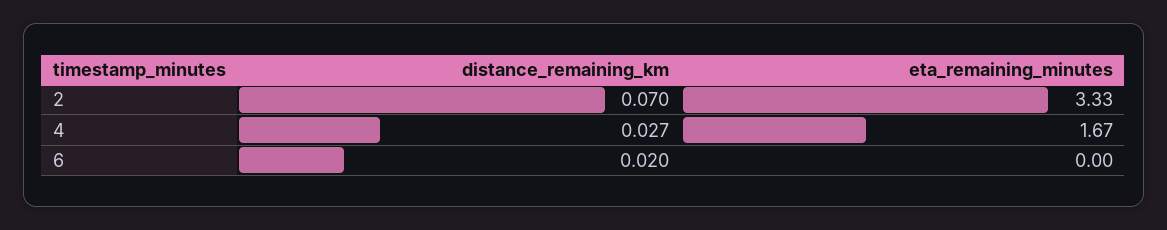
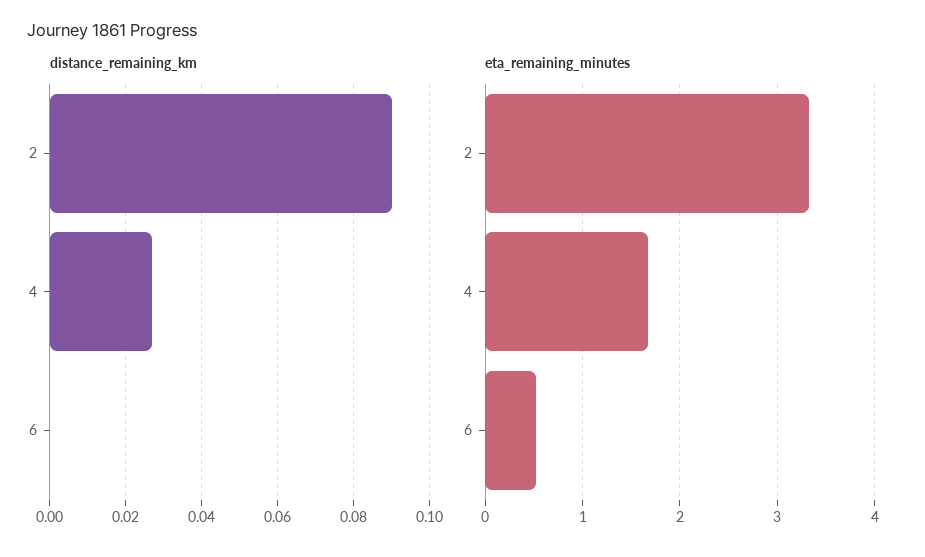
distance_remaining_km, 2: 0.07 -> 0.09
distance_remaining_km, 6: 0.02 -> 0
eta_remaining_minutes, 6: 0 -> 0.5

